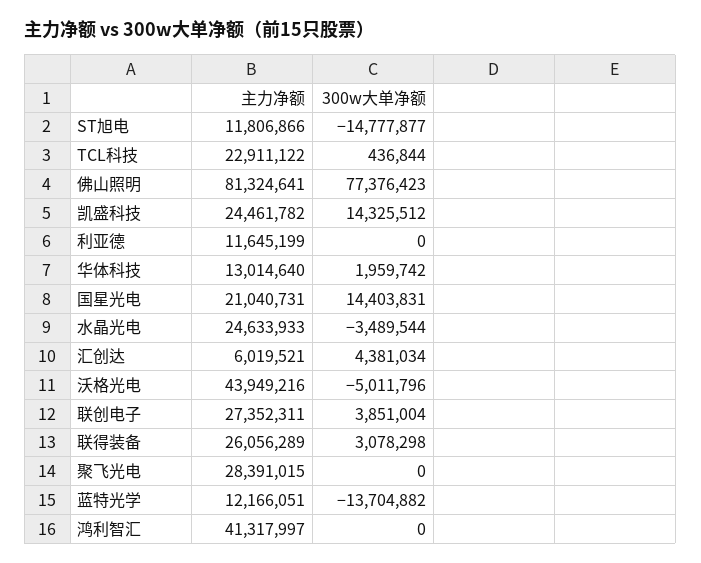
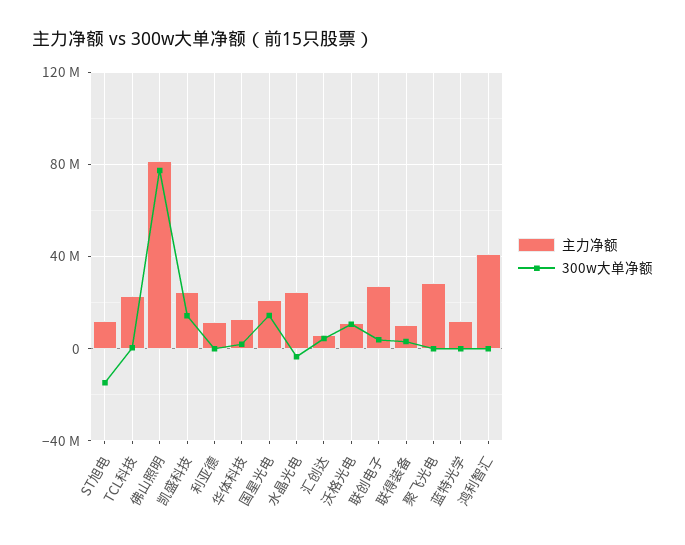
主力净额, 沃格光电: 43949216 -> 10000000
300w大单净额, 沃格光电: -5011796 -> 10000000
主力净额, 联得装备: 26056289 -> 10000000
300w大单净额, 蓝特光学: -13704882 -> 0

